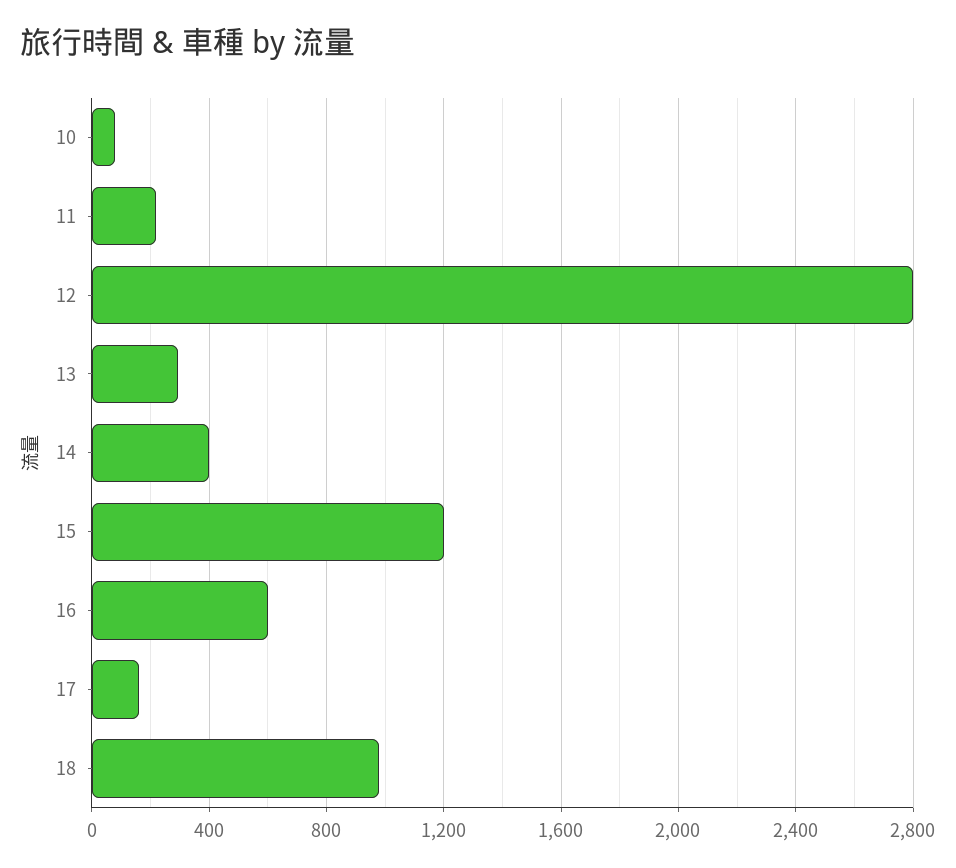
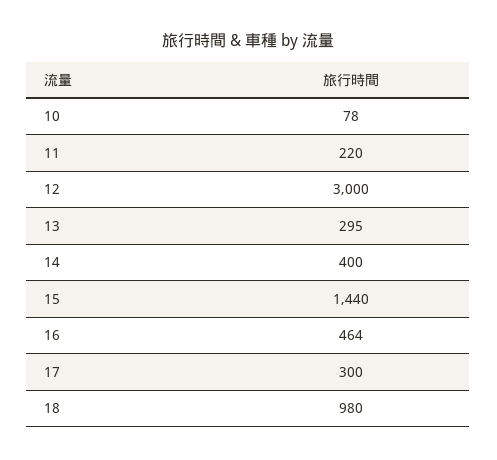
12: 2800 -> 3000
15: 1200 -> 1440
16: 600 -> 464
17: 150 -> 300

